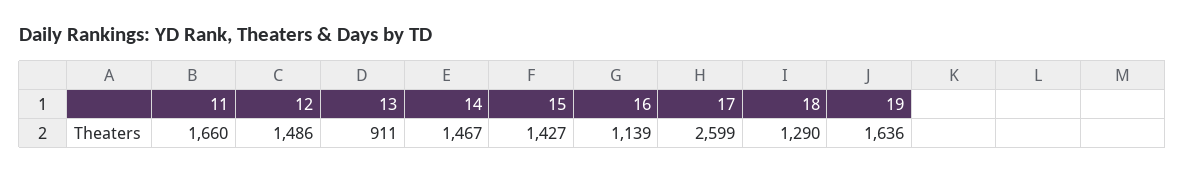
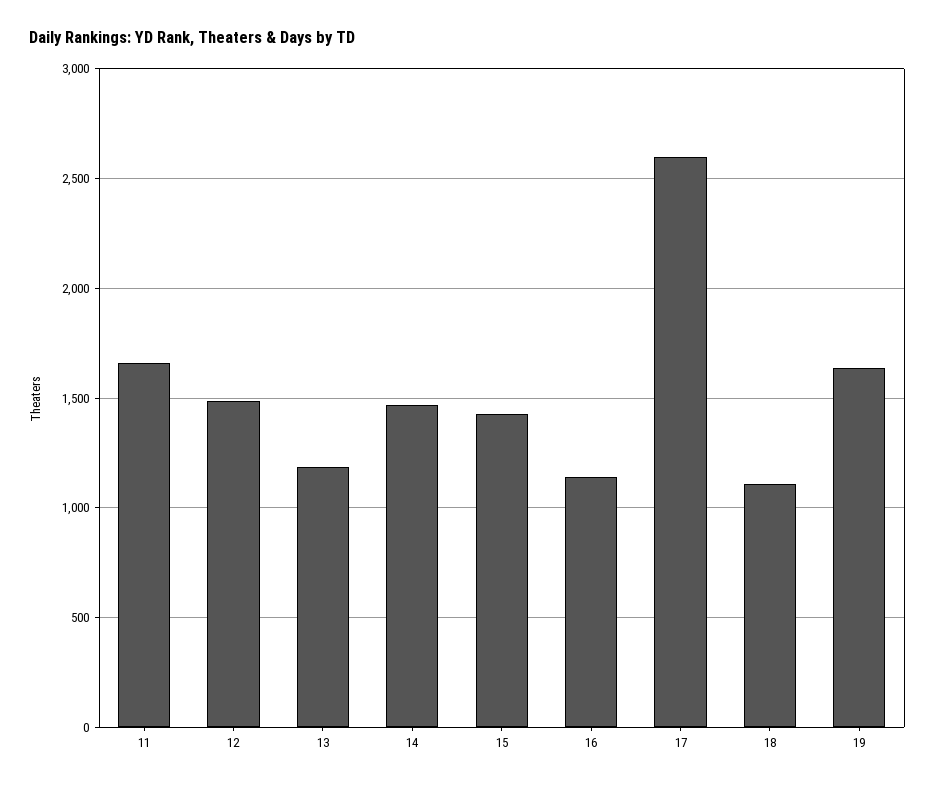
13: 911 -> 1200
18: 1290 -> 1100

